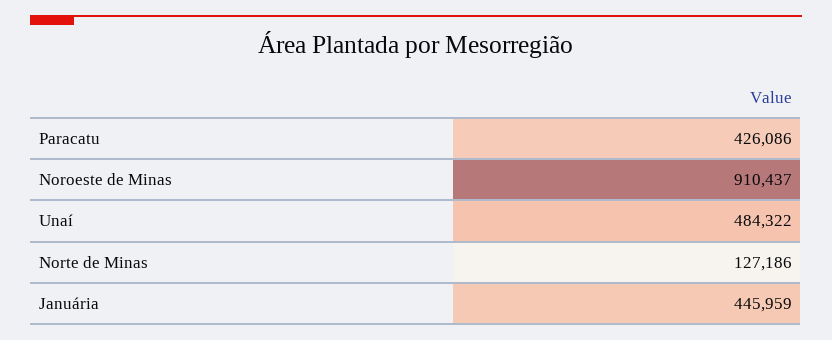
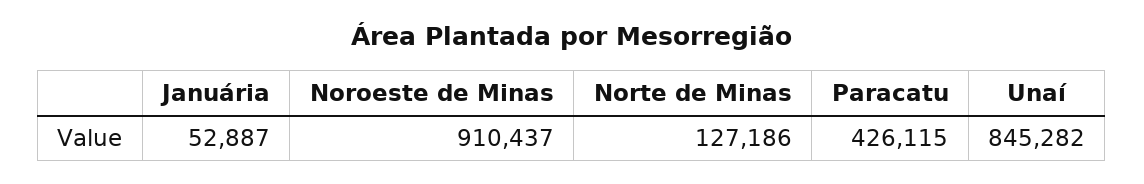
Paracatu: 426086 -> 426115
Unaí: 484322 -> 845282
Januária: 445959 -> 52887

